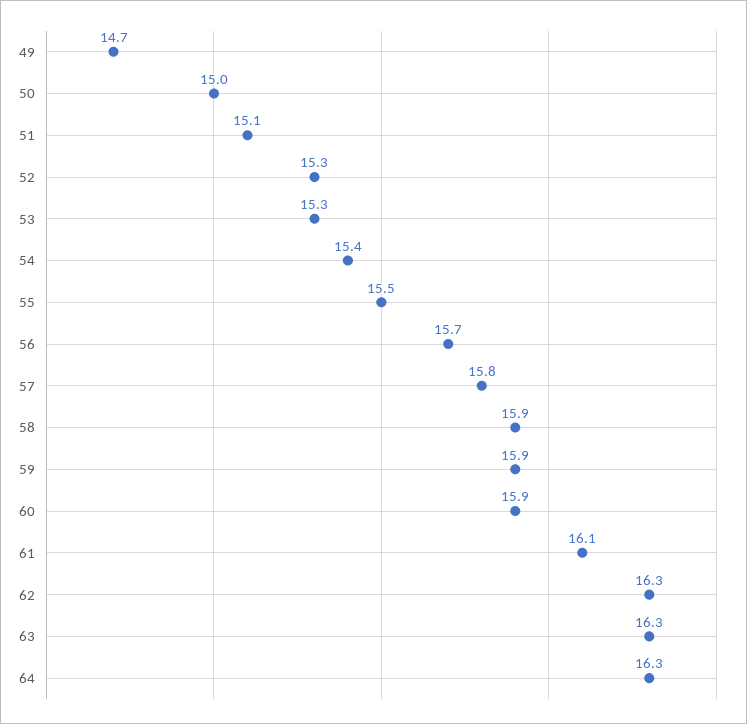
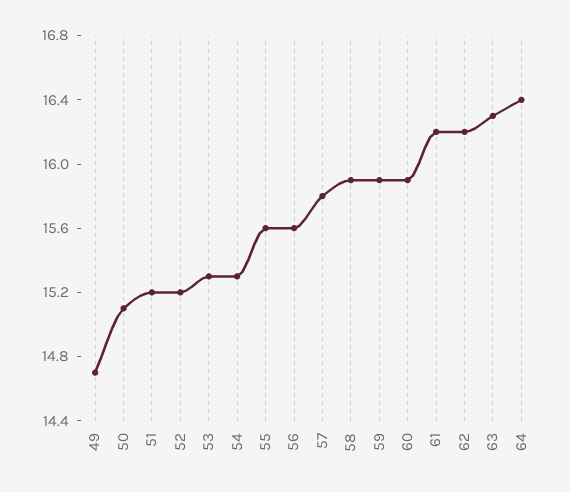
50: 15 -> 15.1
51: 15.1 -> 15.2
52: 15.3 -> 15.2
54: 15.4 -> 15.3
55: 15.5 -> 15.6
56: 15.7 -> 15.6
61: 16.1 -> 16.2
62: 16.3 -> 16.2
64: 16.3 -> 16.4

